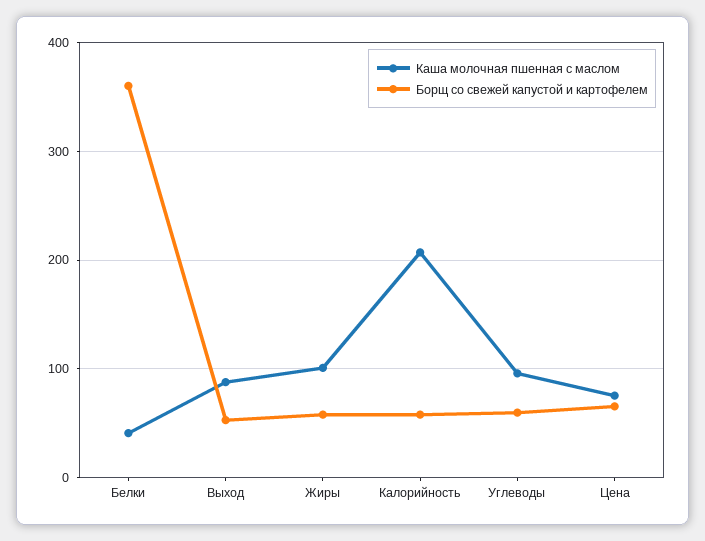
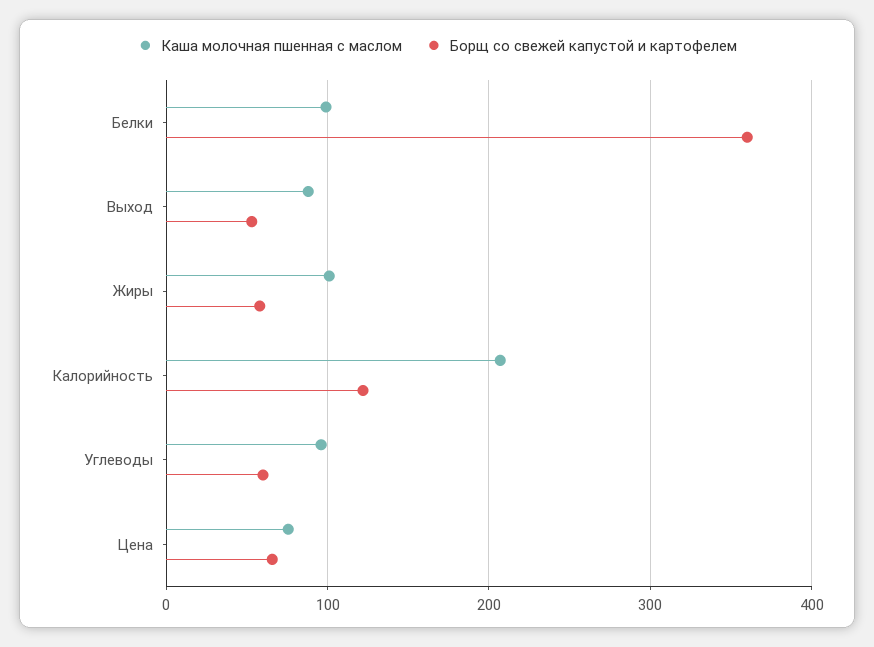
Каша молочная пшенная с маслом, Белки: 40 -> 100
Борщ со свежей капустой и картофелем, Калорийность: 60 -> 120

